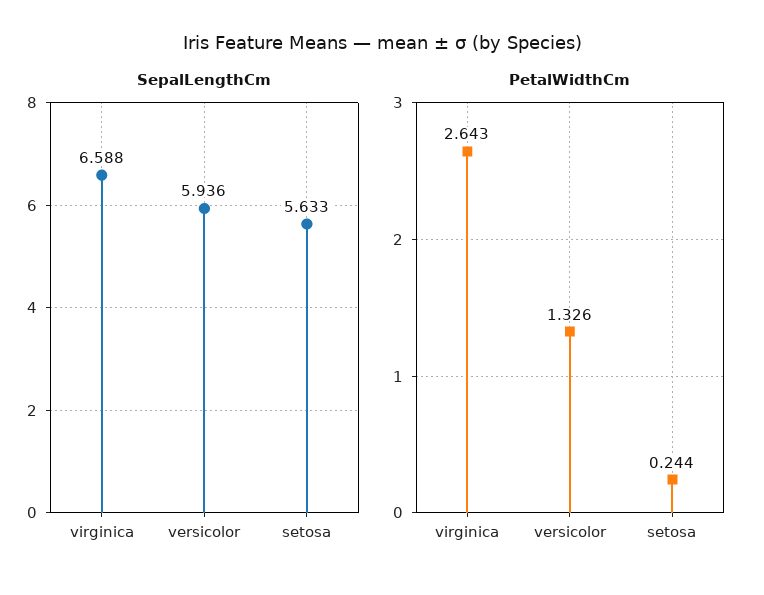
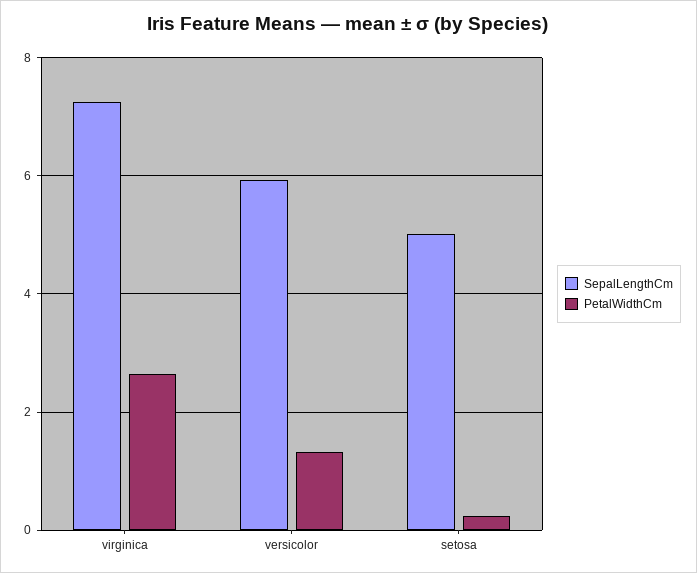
SepalLengthCm, virginica: 6.588 -> 7.2
SepalLengthCm, setosa: 5.633 -> 5

